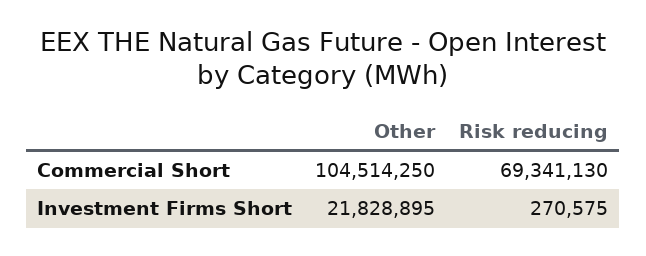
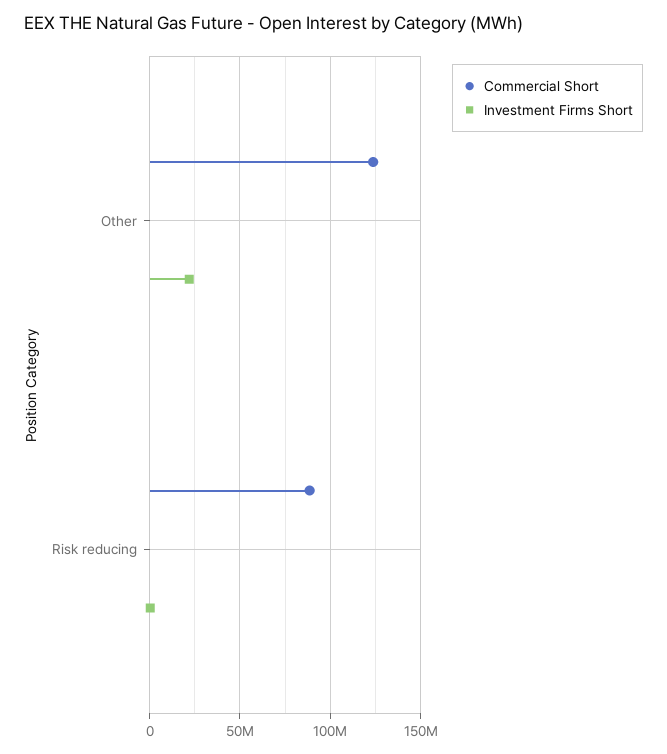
Commercial Short, Other: 104514250 -> 125000000
Commercial Short, Risk reducing: 69341130 -> 90000000

